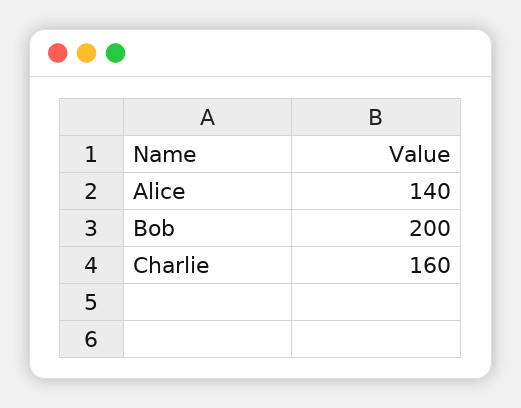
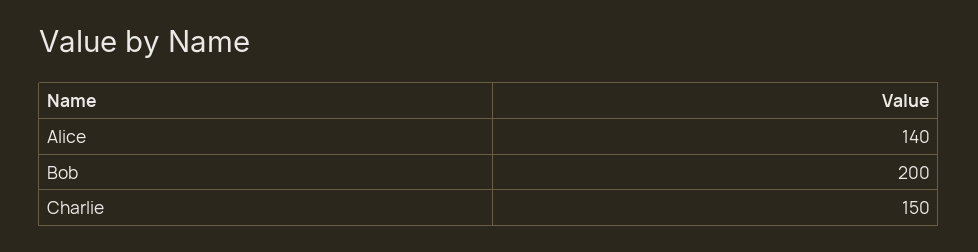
Charlie: 160 -> 150

